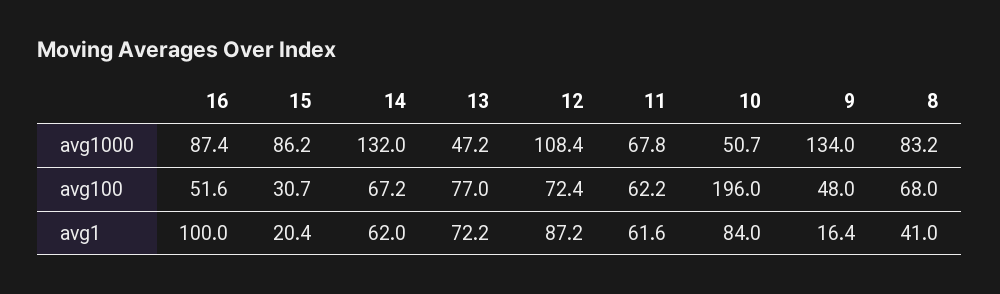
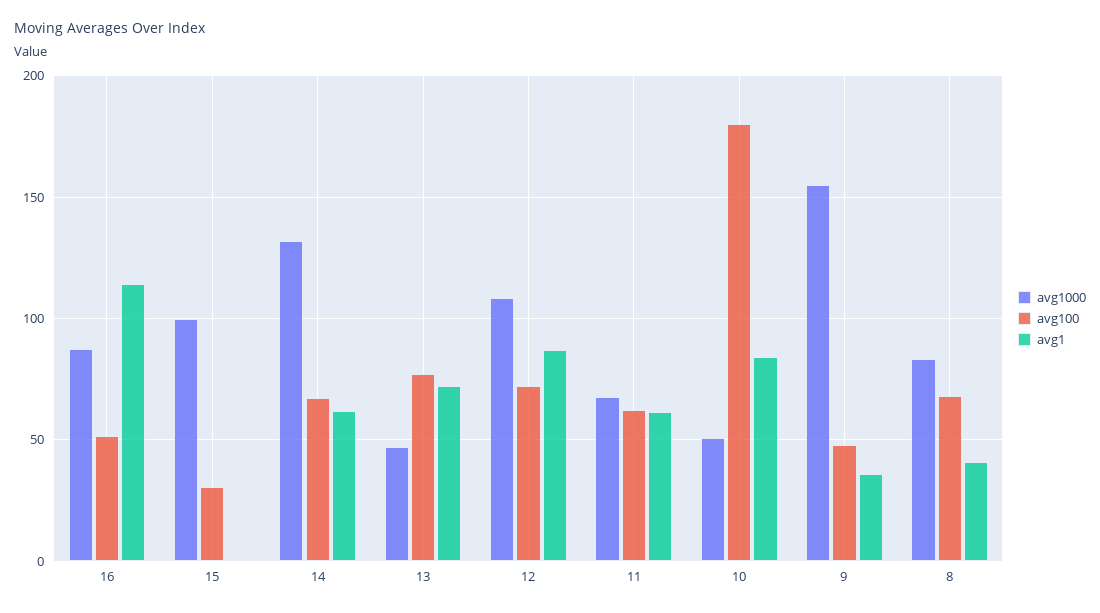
avg1000, 15: 86.2 -> 100
avg1000, 9: 134 -> 155
avg100, 10: 196 -> 180
avg1, 16: 100 -> 115
avg1, 15: 20.4 -> 0
avg1, 9: 16.4 -> 35

